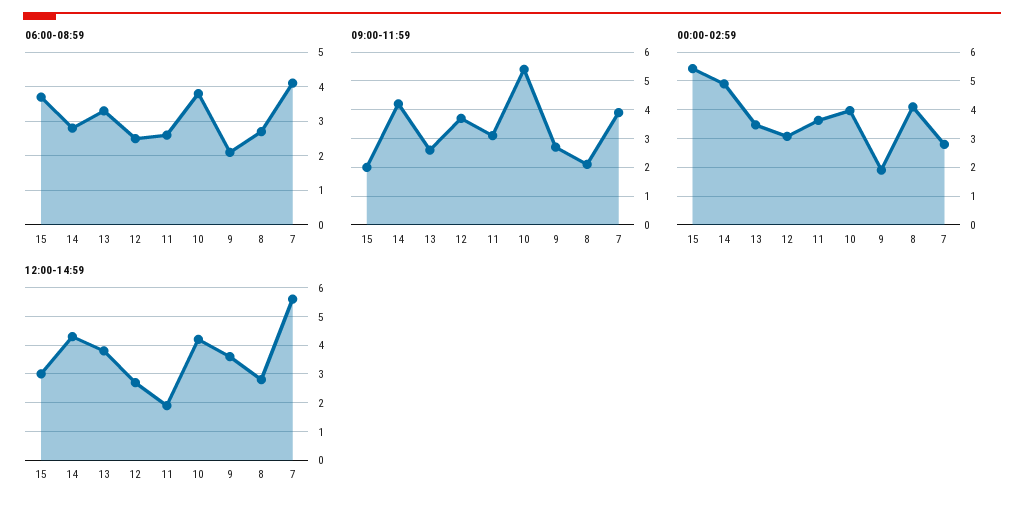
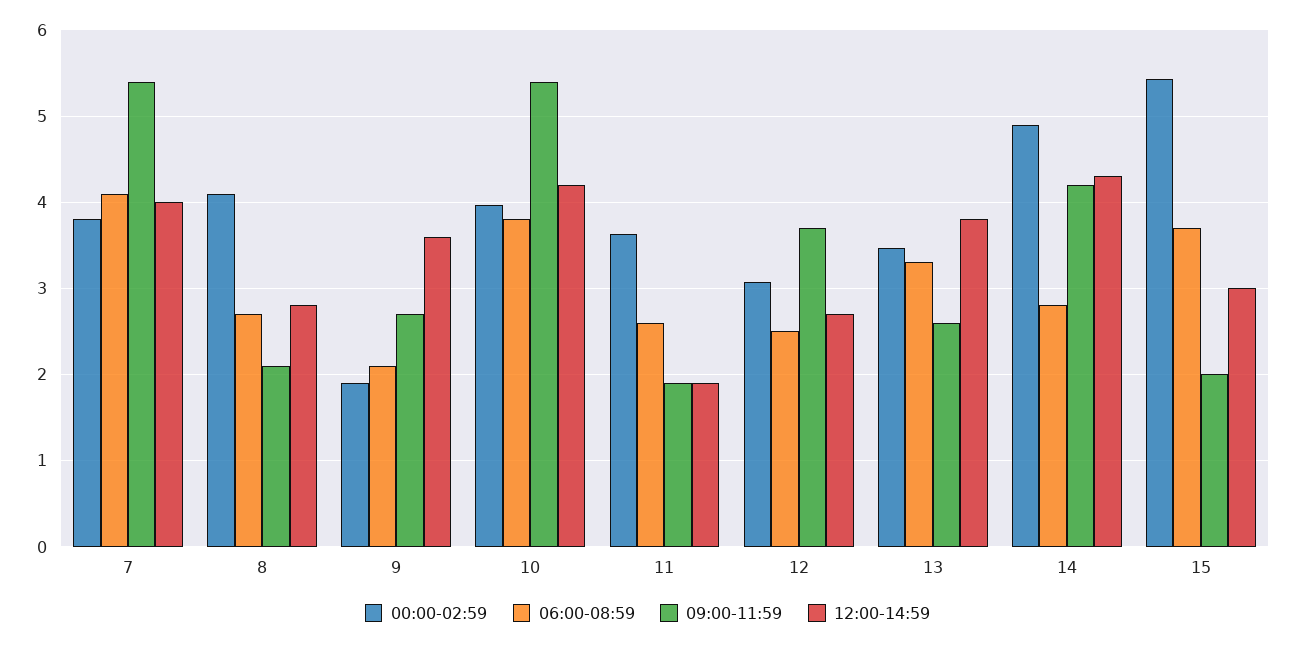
09:00-11:59, 11: 3 -> 1.9
09:00-11:59, 7: 4 -> 5.4
00:00-02:59, 7: 2.75 -> 3.8
12:00-14:59, 7: 5.5 -> 4

